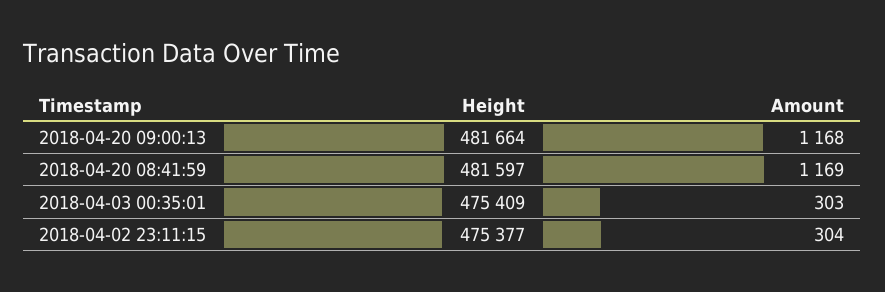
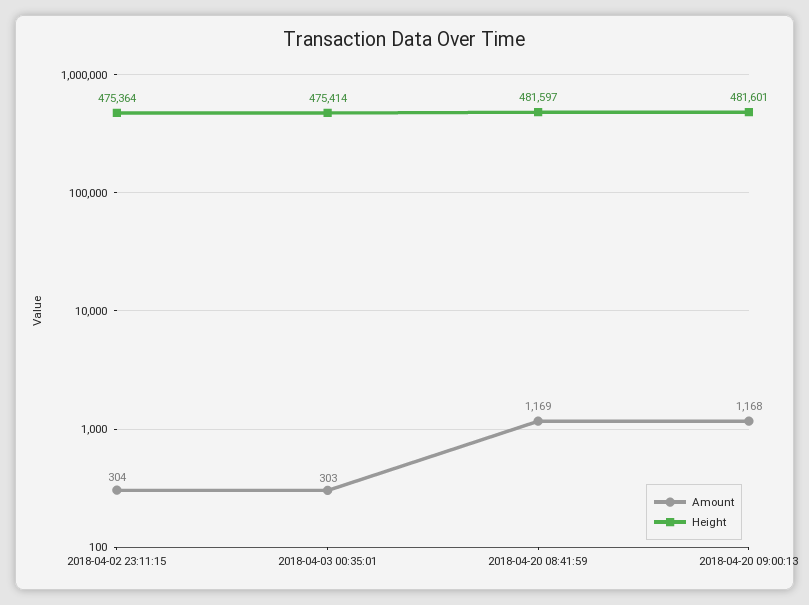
Height, 2018-04-20 09:00:13: 481664 -> 481601
Height, 2018-04-03 00:35:01: 475409 -> 475414
Height, 2018-04-02 23:11:15: 475377 -> 475364

